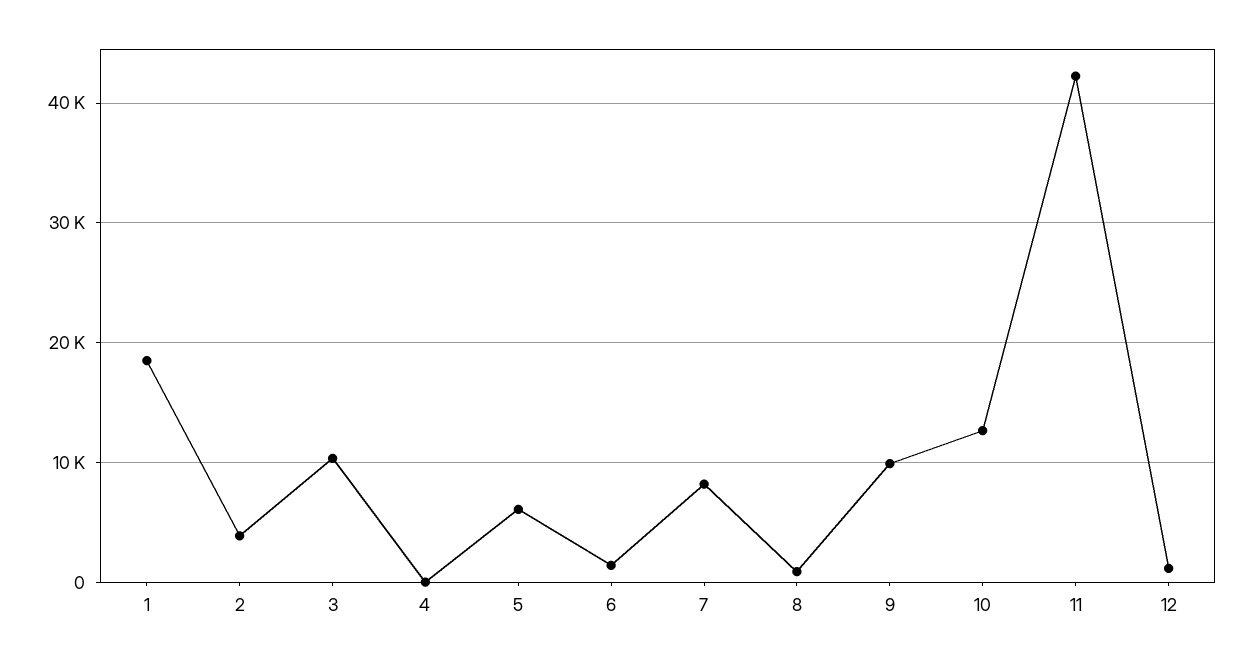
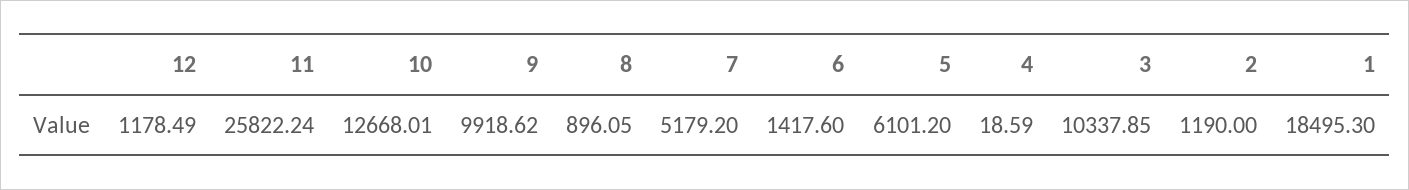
2: 4000 -> 1190
7: 8000 -> 5179.2
11: 42000 -> 25822.24

